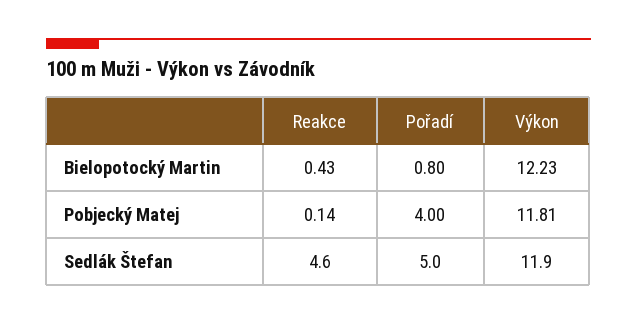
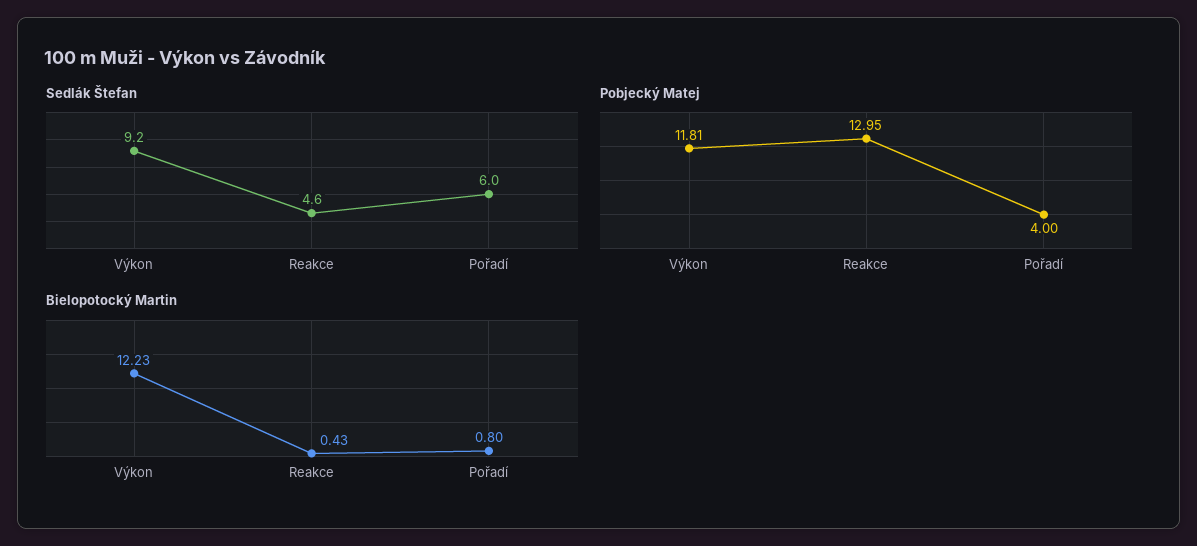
Pobjecký Matej, Reakce: 0.14 -> 12.95
Sedlák Štefan, Pořadí: 5 -> 6
Sedlák Štefan, Výkon: 11.9 -> 9.2

